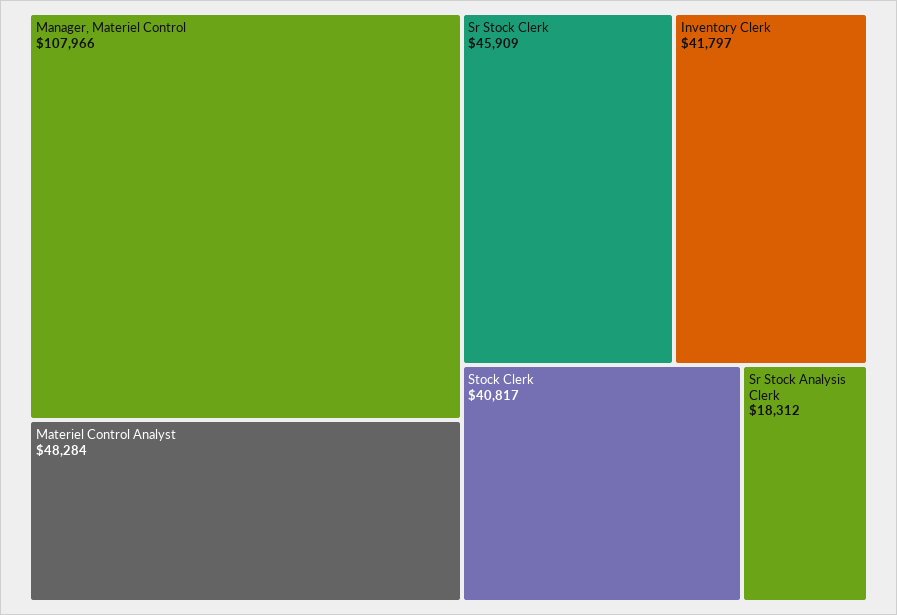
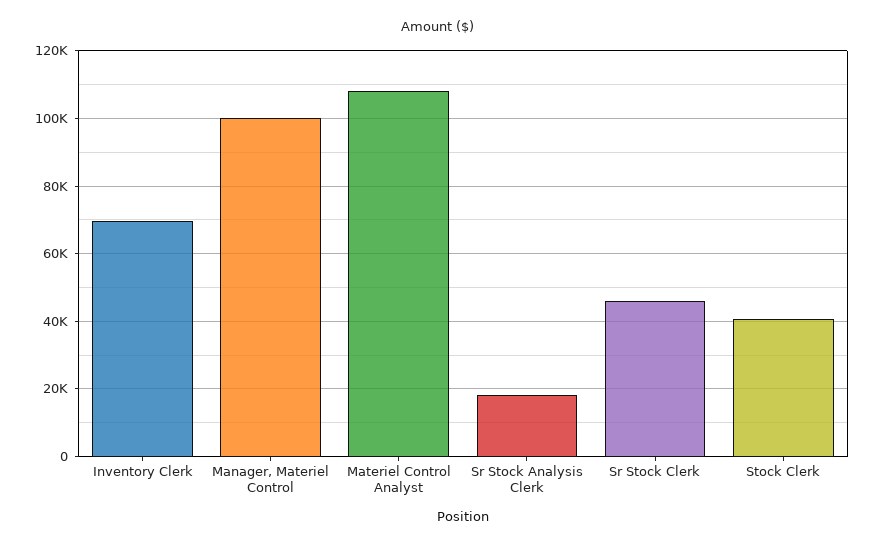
Manager, Materiel Control: 107966 -> 100000
Materiel Control Analyst: 48284 -> 108000
Inventory Clerk: 41797 -> 70000

